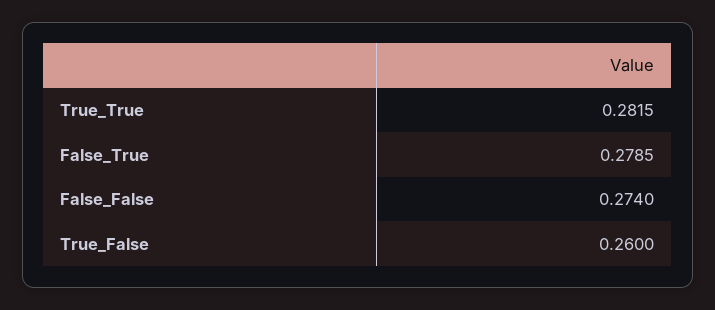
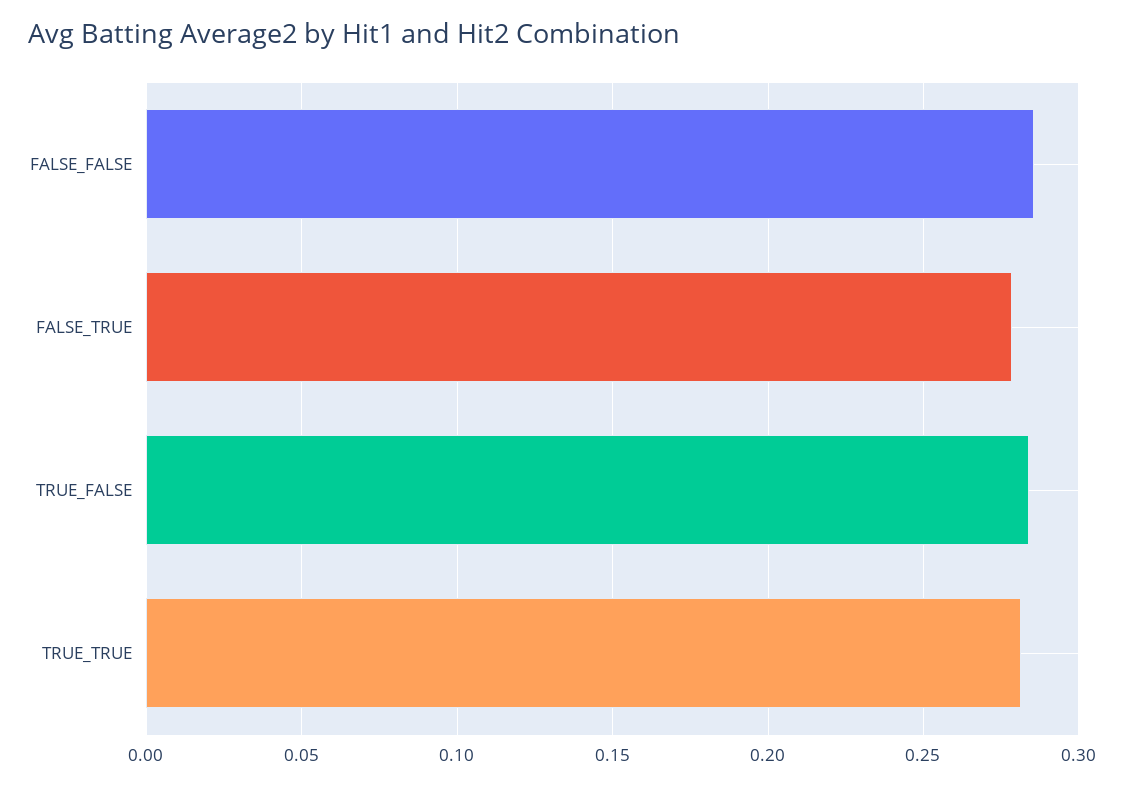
False_False: 0.274 -> 0.285
True_False: 0.26 -> 0.285

